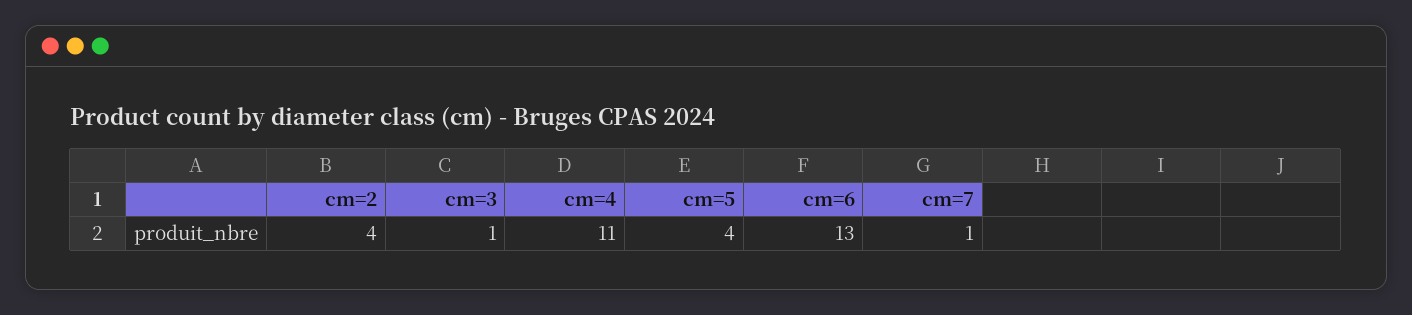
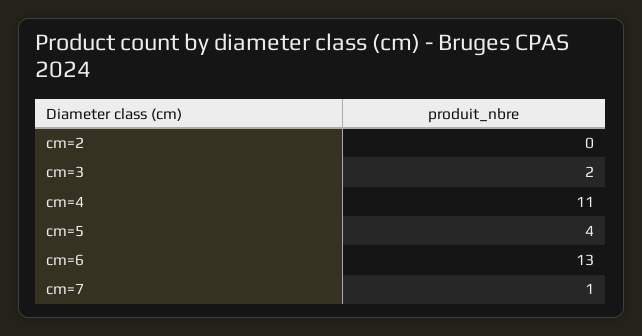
cm=2: 4 -> 0
cm=3: 1 -> 2

